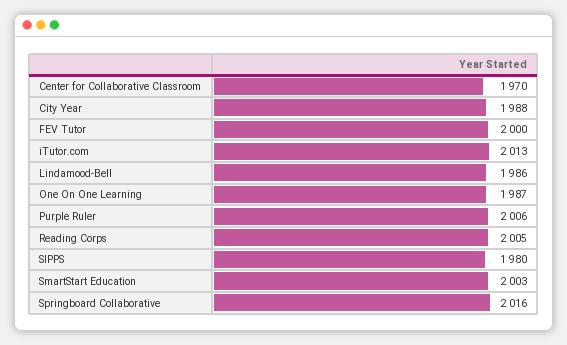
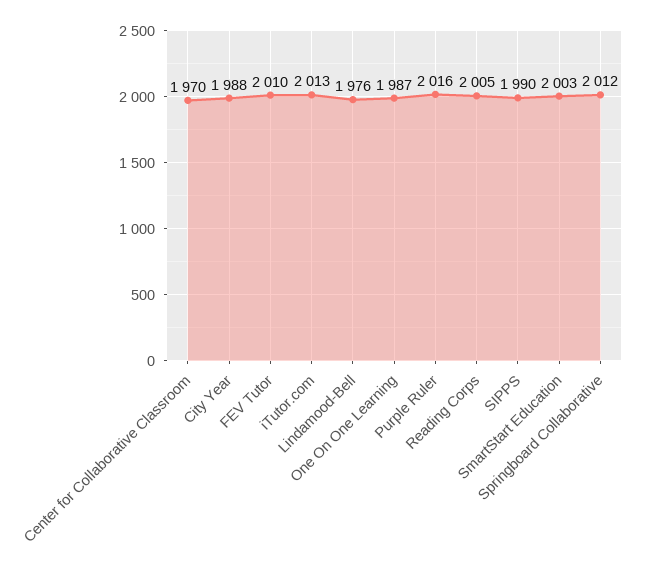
FEV Tutor: 2000 -> 2010
Lindamood-Bell: 1986 -> 1976
Purple Ruler: 2006 -> 2016
SIPPS: 1980 -> 1990
Springboard Collaborative: 2016 -> 2012

